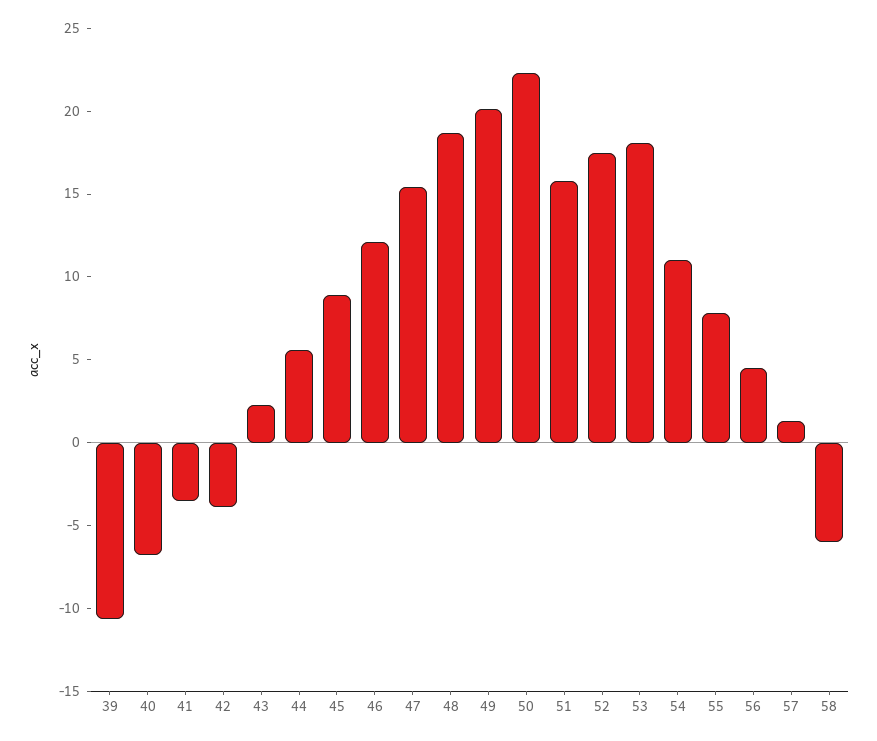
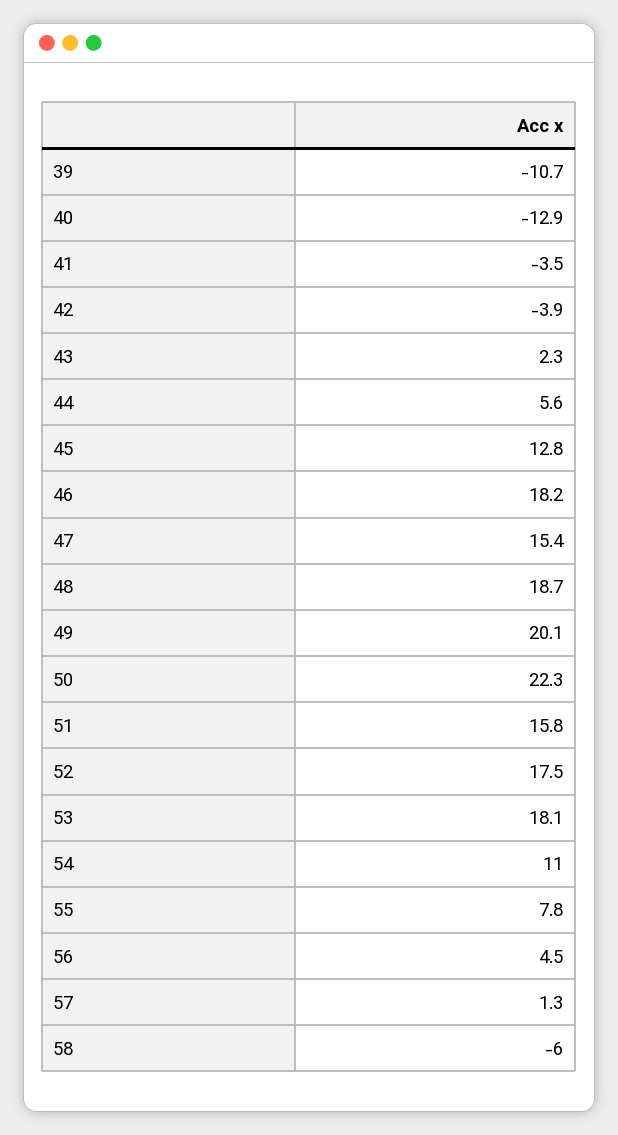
40: -7 -> -12.9
45: 9 -> 12.8
46: 12 -> 18.2

